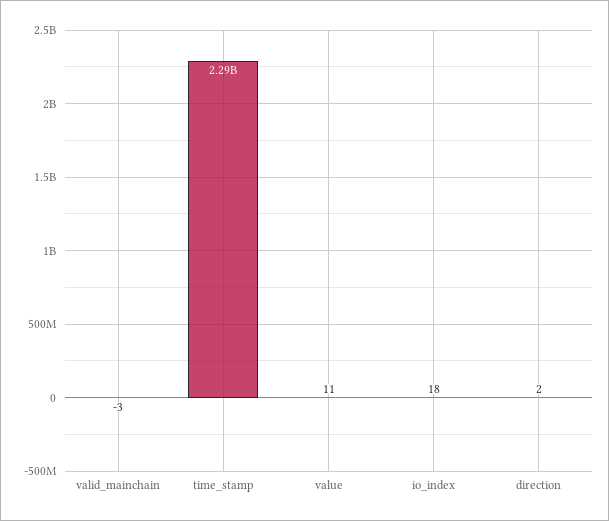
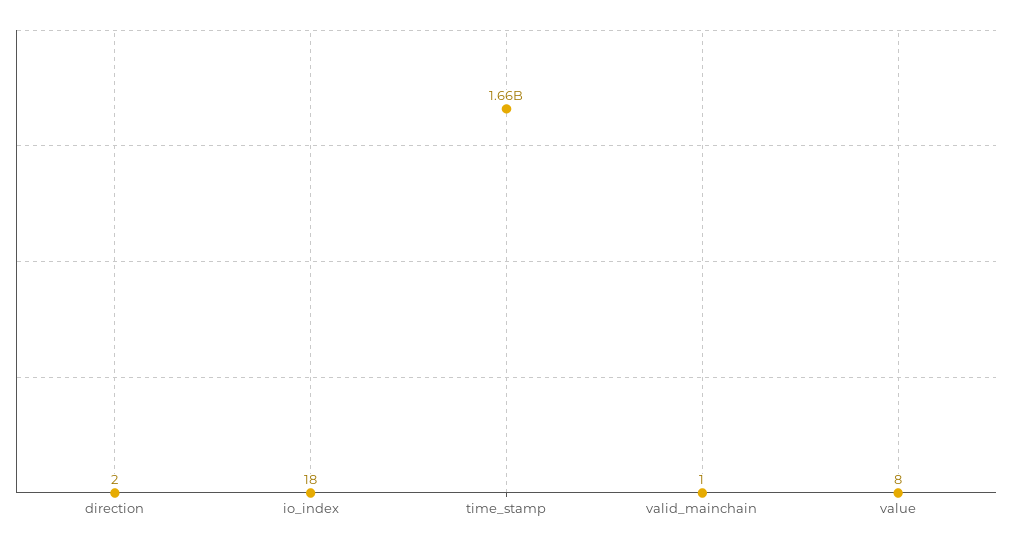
valid_mainchain: -3 -> 1
time_stamp: 2290000000 -> 1660000000
value: 11 -> 8

